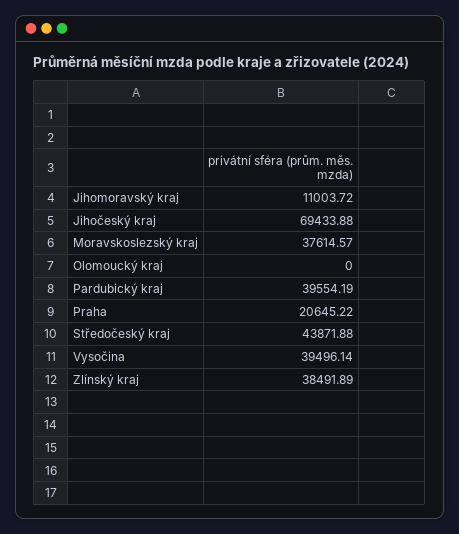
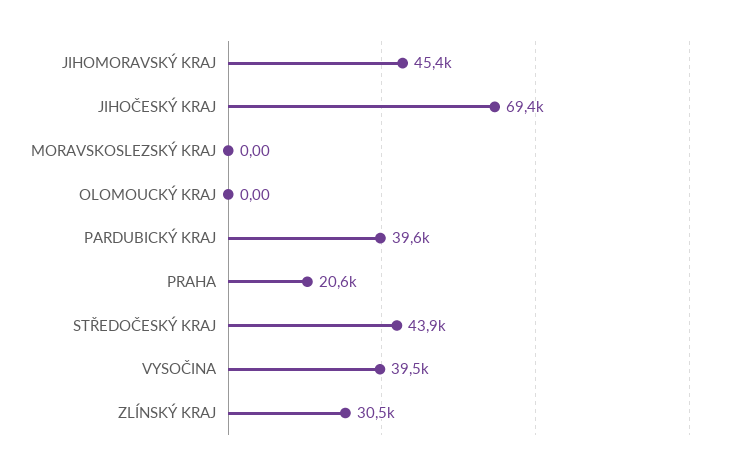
Jihomoravský kraj: 11003.72 -> 45400
Moravskoslezský kraj: 37614.57 -> 0
Zlínský kraj: 38491.89 -> 30500

